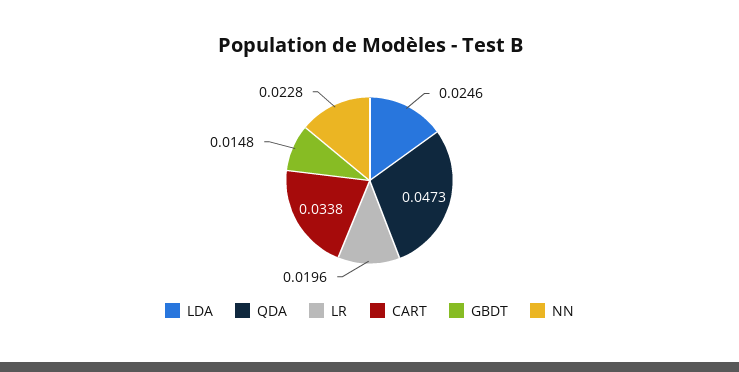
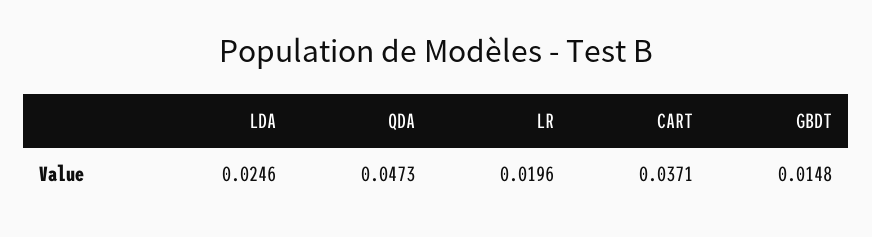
CART: 0.0338 -> 0.0371
NN: 0.0228 -> none

